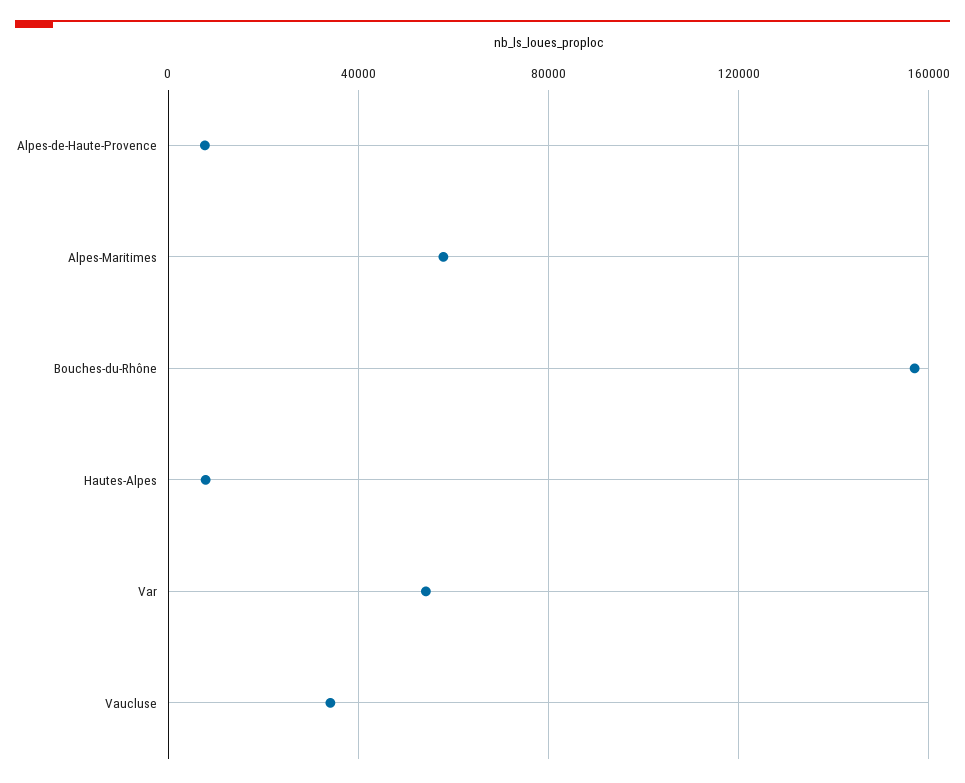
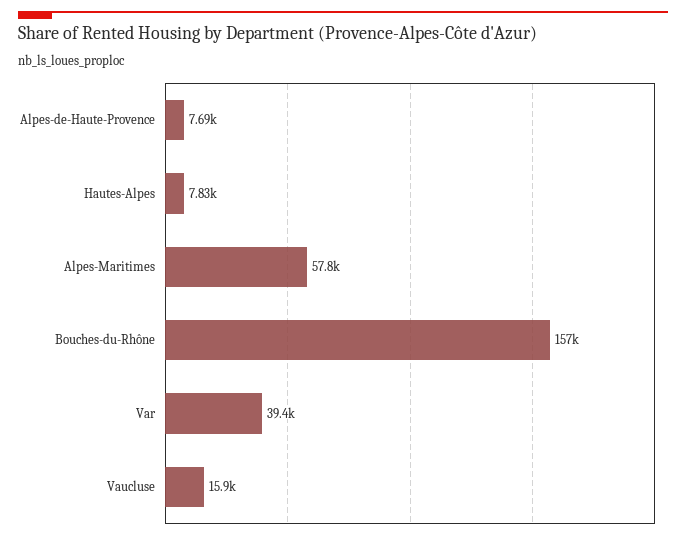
Var: 55000 -> 39400
Vaucluse: 35000 -> 15900

